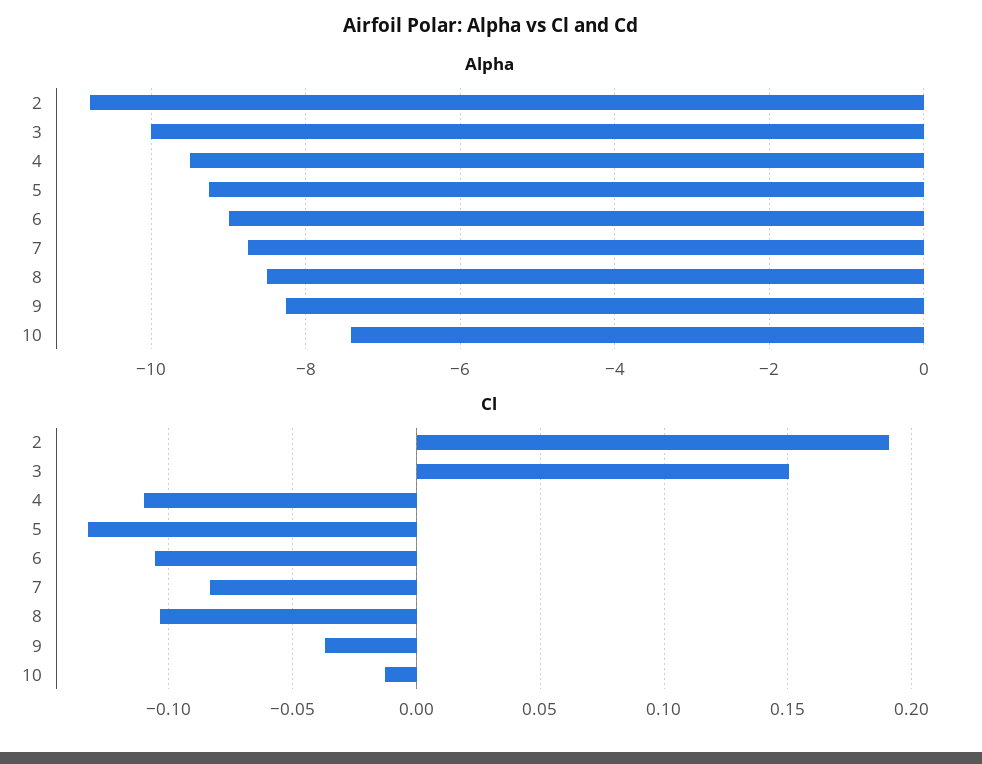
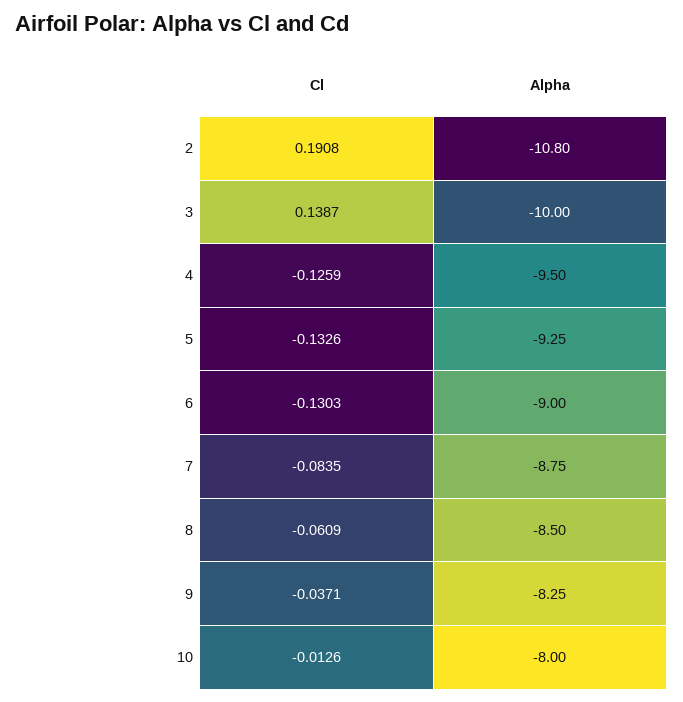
Alpha, 10: -7.4 -> -8
Cl, 3: 0.15 -> 0.1387
Cl, 4: -0.11 -> -0.1259
Cl, 6: -0.105 -> -0.1303
Cl, 8: -0.105 -> -0.0609

